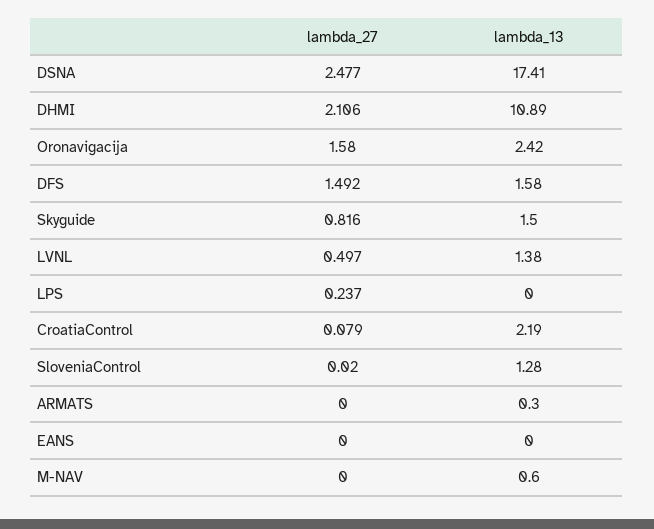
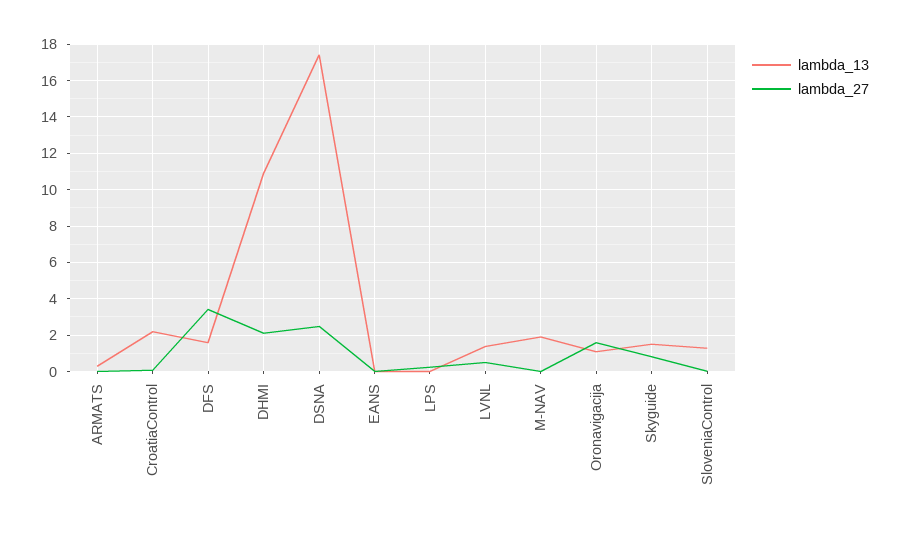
lambda_13, Oronavigacija: 2.42 -> 1
lambda_27, DFS: 1.492 -> 3.5
lambda_13, M-NAV: 0.6 -> 2

